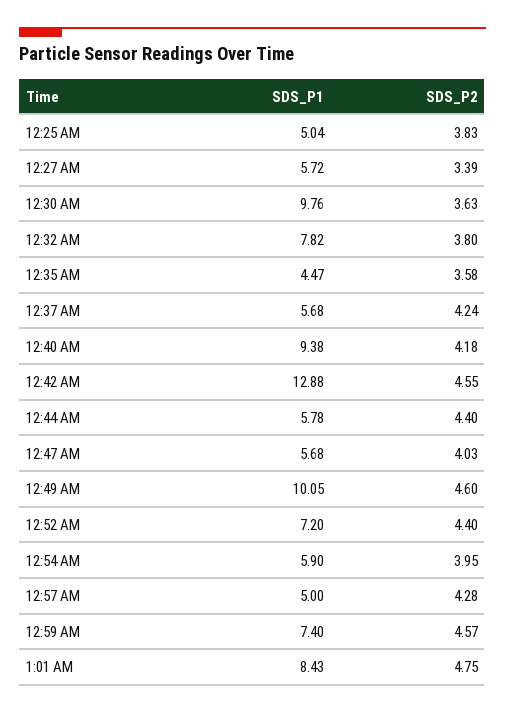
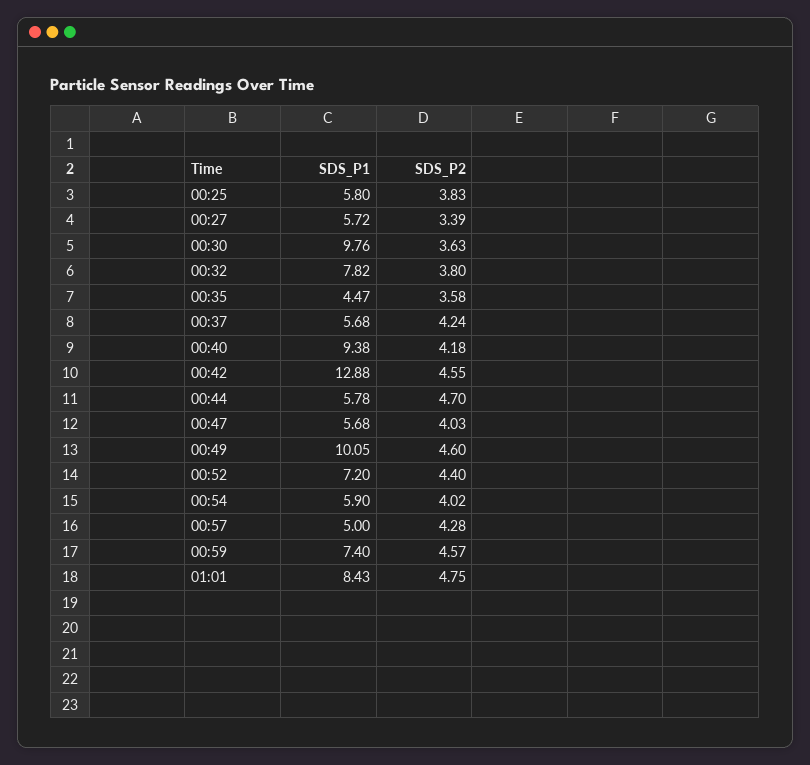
SDS_P1, 12:25 AM: 5.04 -> 5.8
SDS_P2, 12:44 AM: 4.4 -> 4.7
SDS_P2, 12:54 AM: 3.95 -> 4.02

